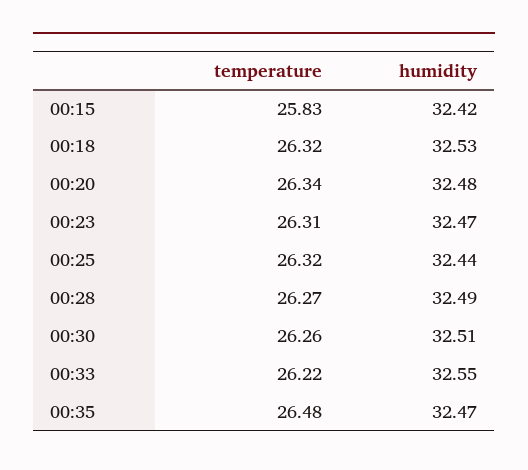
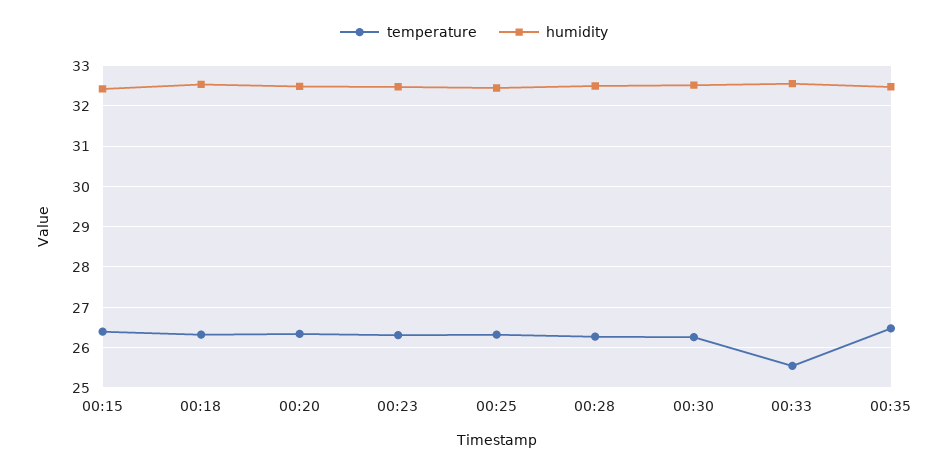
temperature, 00:15: 25.83 -> 26.4
temperature, 00:33: 26.22 -> 25.6

